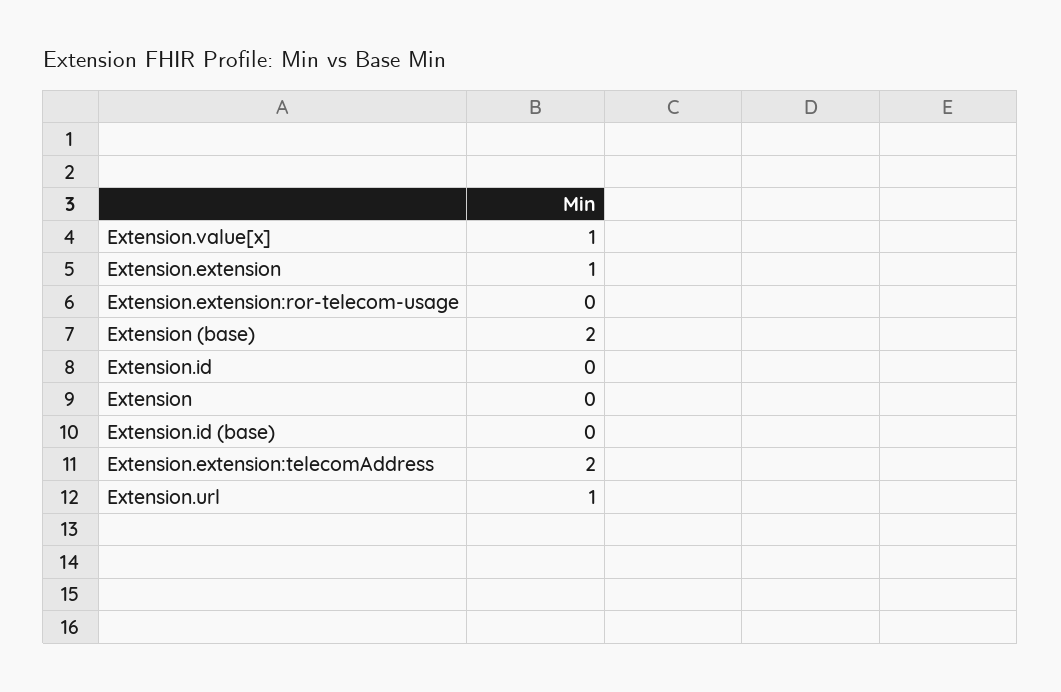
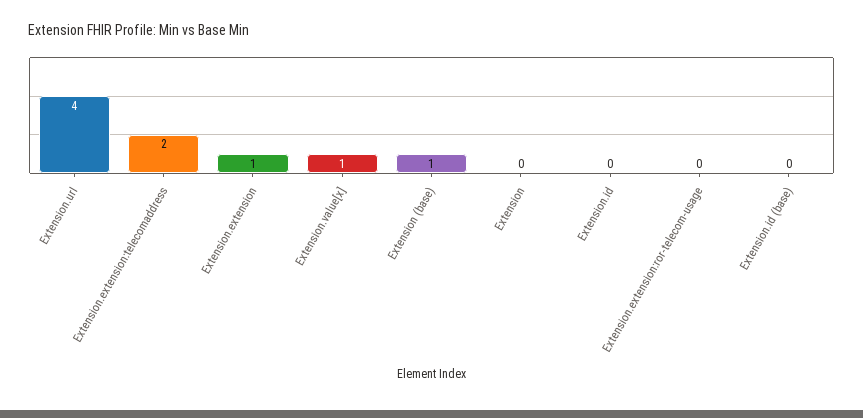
Extension (base): 2 -> 1
Extension.url: 1 -> 4

